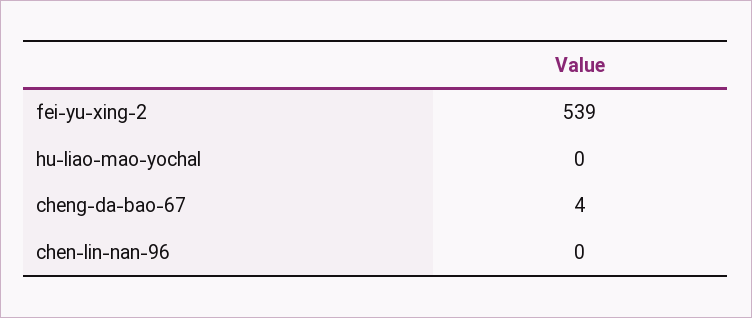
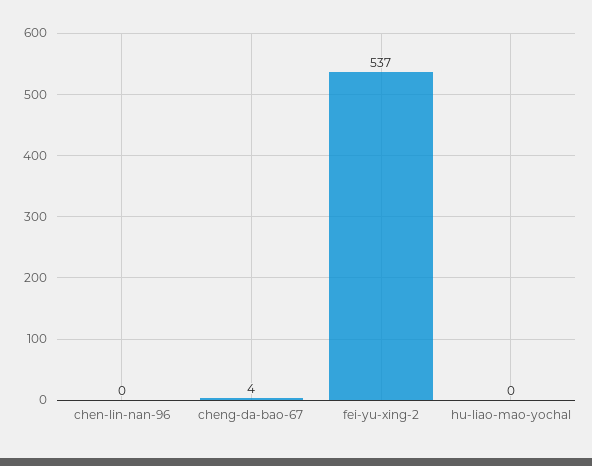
fei-yu-xing-2: 539 -> 537

